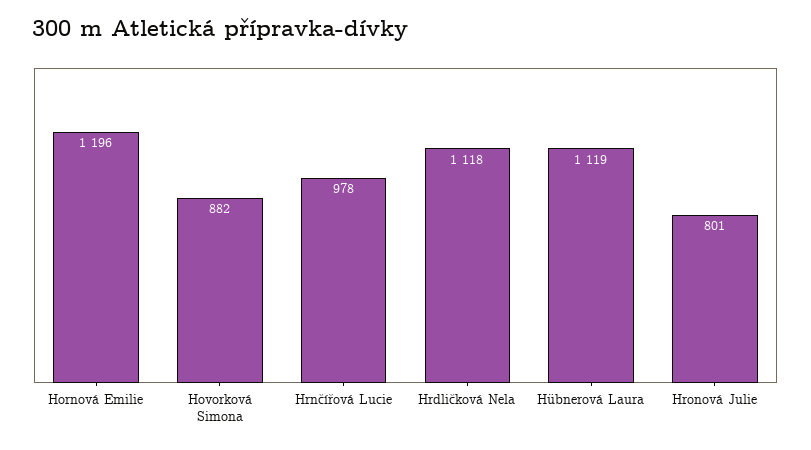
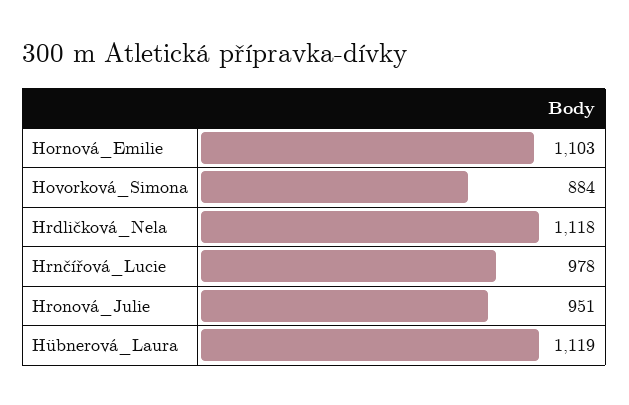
Hornová Emilie: 1196 -> 1103
Hovorková Simona: 882 -> 884
Hronová Julie: 801 -> 951

